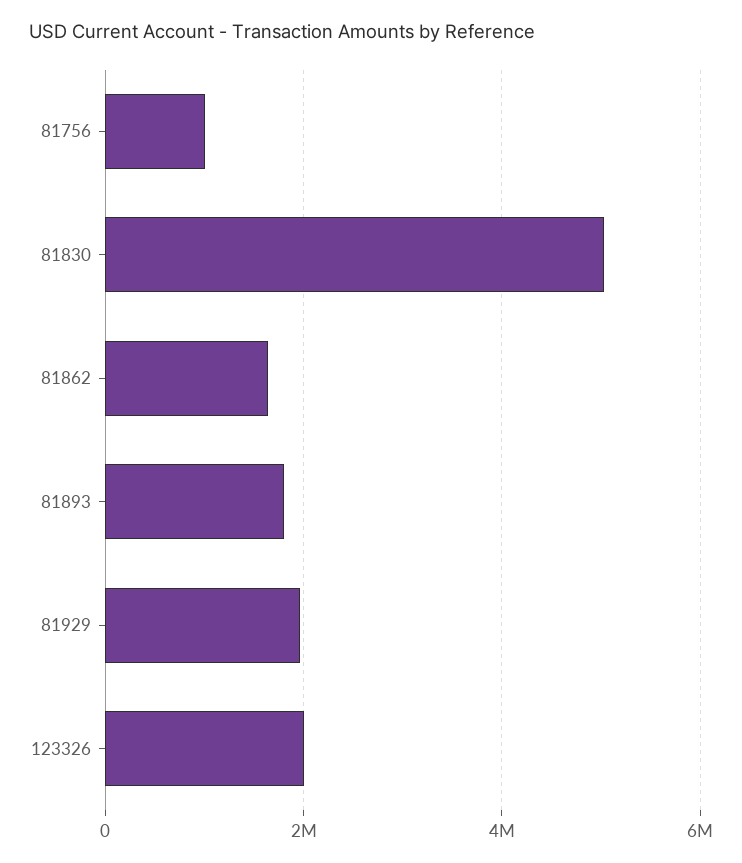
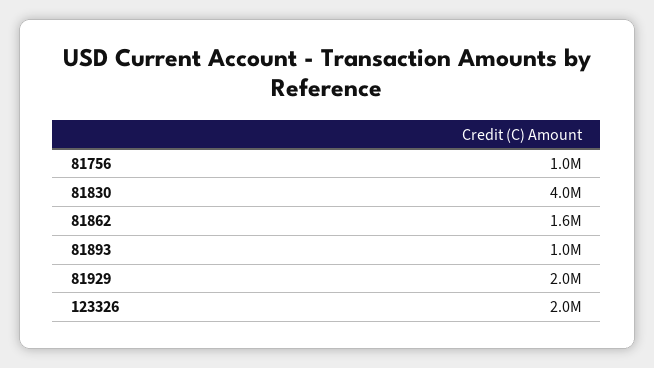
81830: 5000000 -> 4000000
81893: 1800000 -> 1000000

